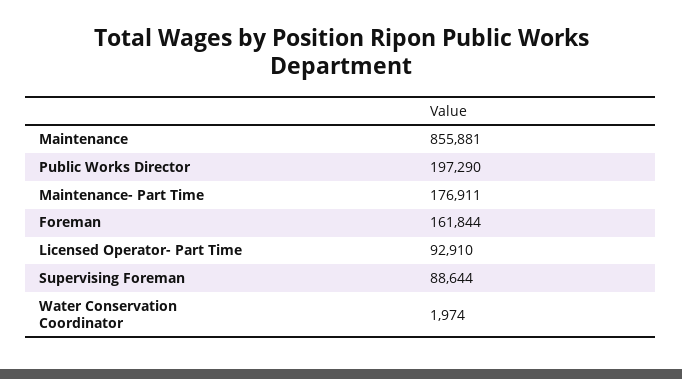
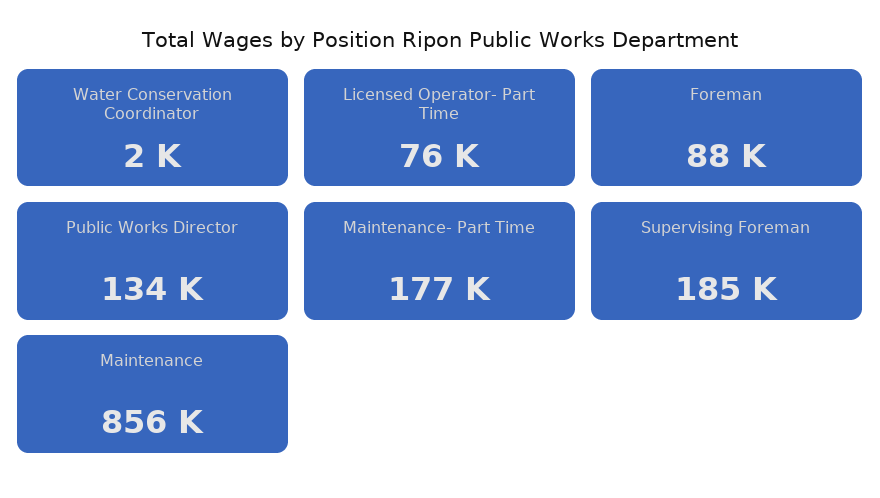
Public Works Director: 197290 -> 134000
Foreman: 161844 -> 88000
Licensed Operator- Part Time: 92910 -> 76000
Supervising Foreman: 88644 -> 185000

